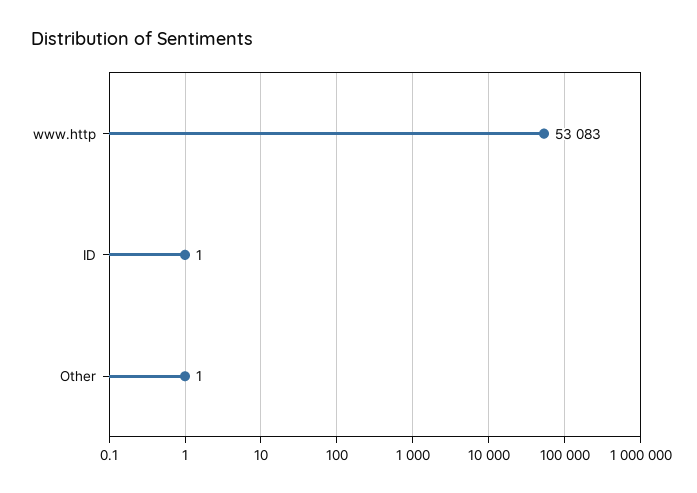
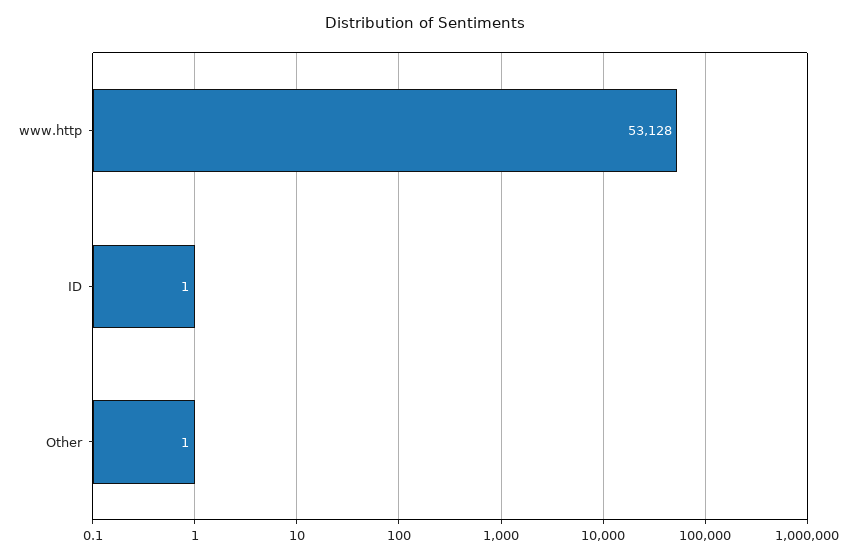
www.http: 53083 -> 53128

